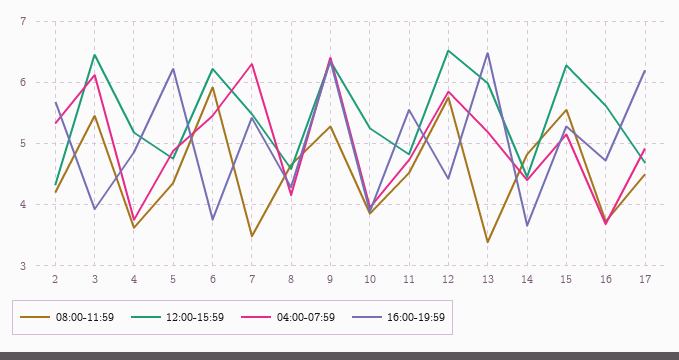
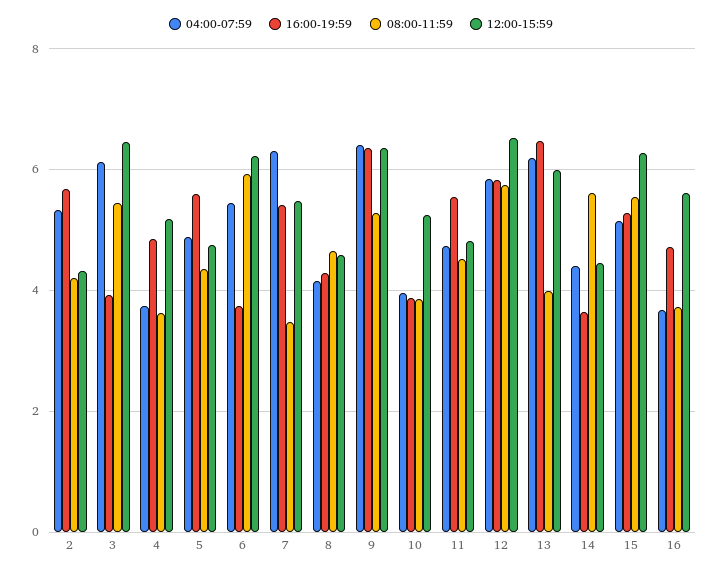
16:00-19:59, 5: 6.2 -> 5.6
16:00-19:59, 12: 4.4 -> 5.8
08:00-11:59, 13: 3.4 -> 4
04:00-07:59, 13: 5.2 -> 6.2
08:00-11:59, 14: 4.8 -> 5.6
08:00-11:59, 17: 4.5 -> none
12:00-15:59, 17: 4.7 -> none
04:00-07:59, 17: 4.9 -> none
16:00-19:59, 17: 6.2 -> none

